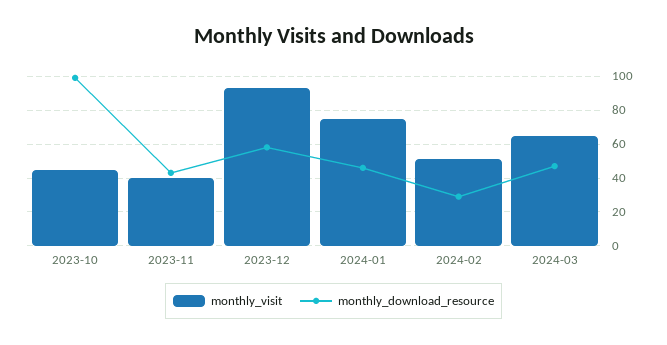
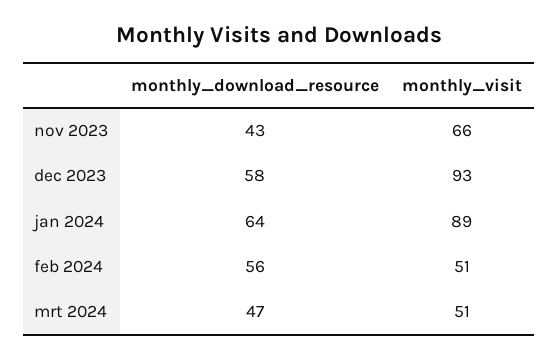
monthly_visit, 2023-10: 45 -> none
monthly_download_resource, 2023-10: 100 -> none
monthly_visit, 2023-11: 40 -> 66
monthly_visit, 2024-01: 75 -> 89
monthly_download_resource, 2024-01: 45 -> 64
monthly_download_resource, 2024-02: 30 -> 56
monthly_visit, 2024-03: 65 -> 51

